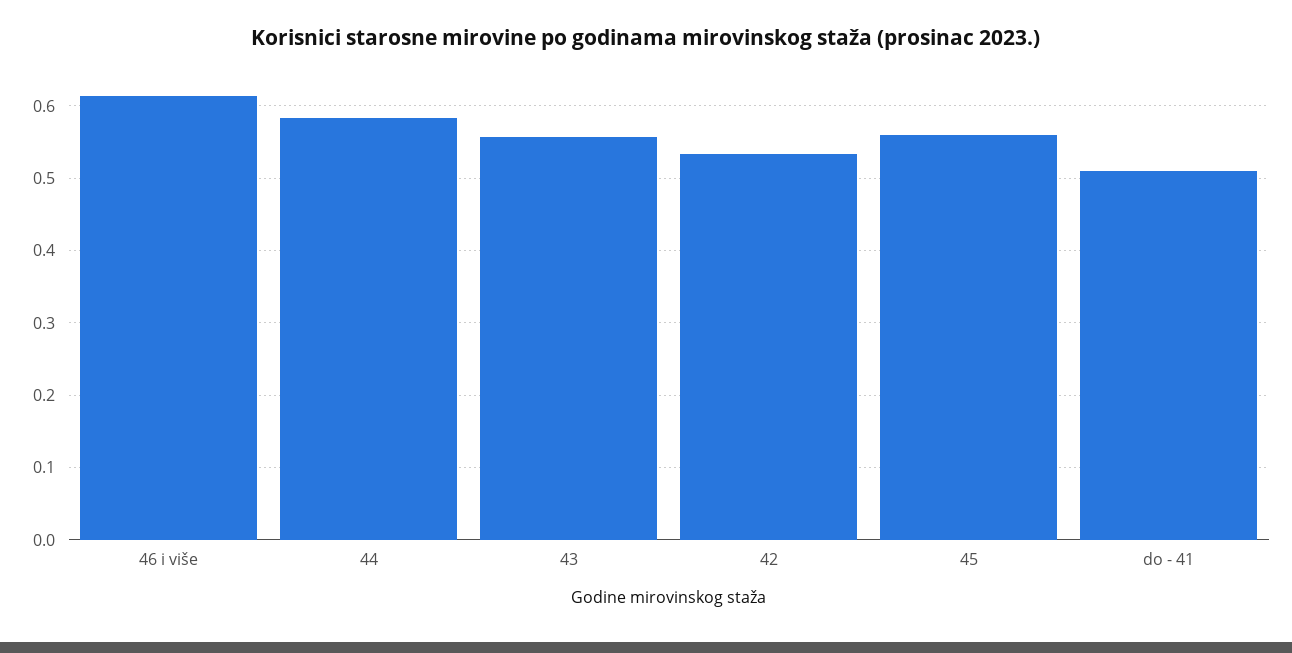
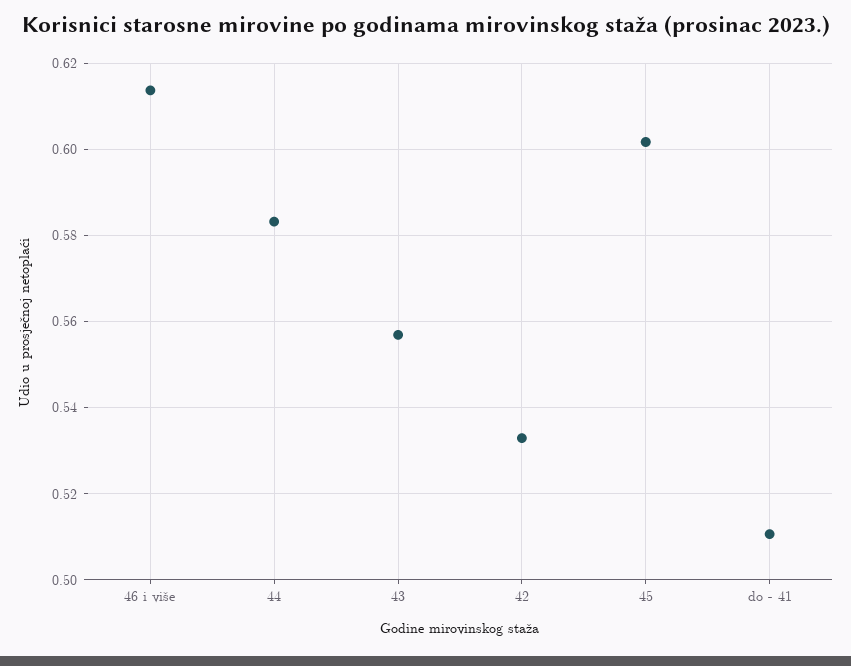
45: 0.56 -> 0.602

